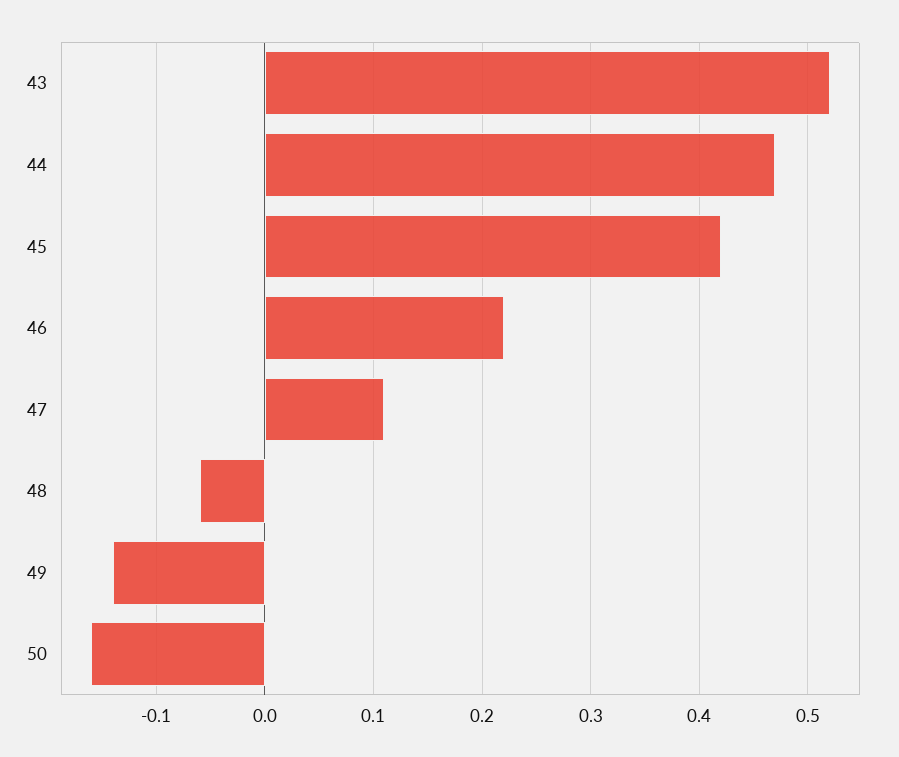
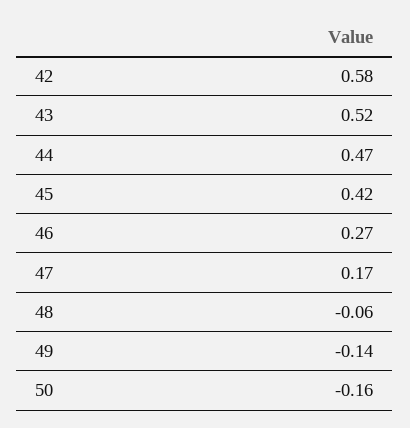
46: 0.22 -> 0.27
47: 0.11 -> 0.17
42: none -> 0.58

